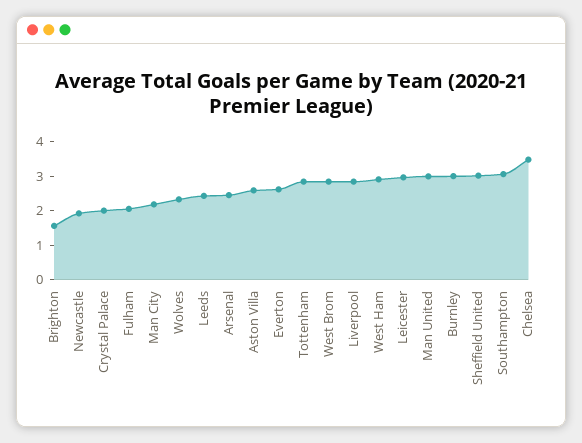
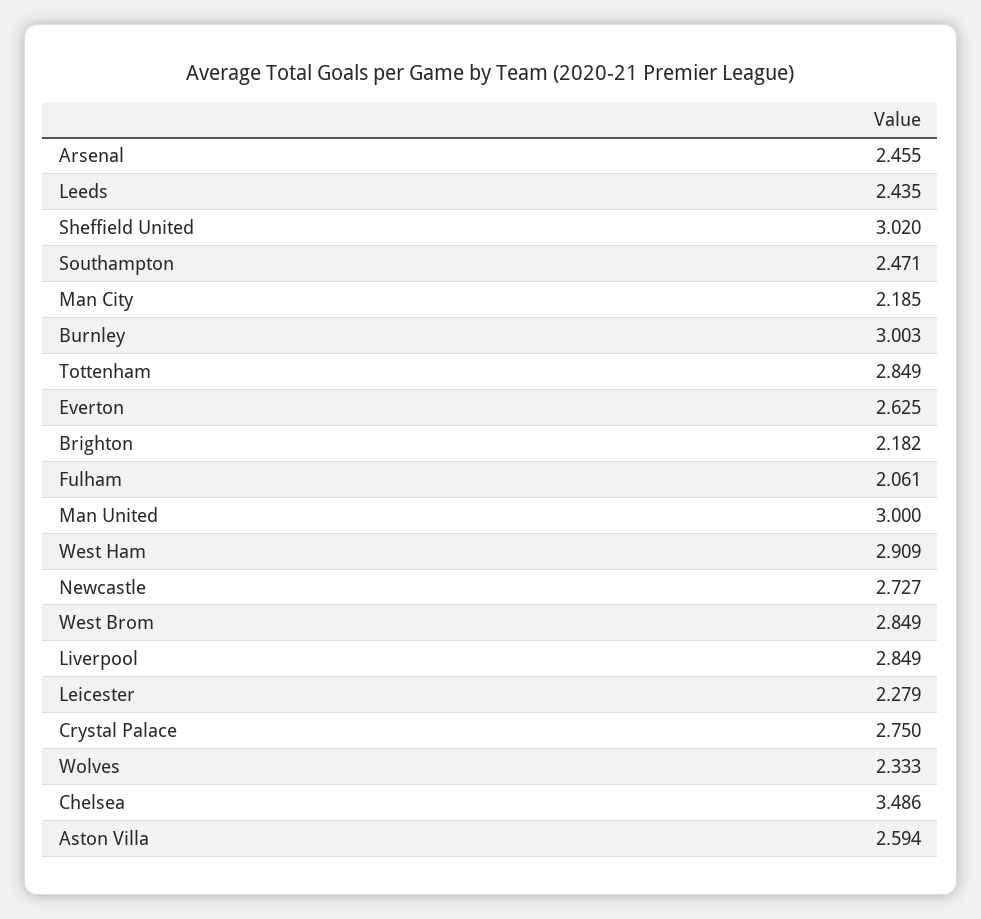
Brighton: 1.5 -> 2.182
Newcastle: 2 -> 2.727
Crystal Palace: 2 -> 2.75
Leicester: 3 -> 2.279
Southampton: 3 -> 2.471

